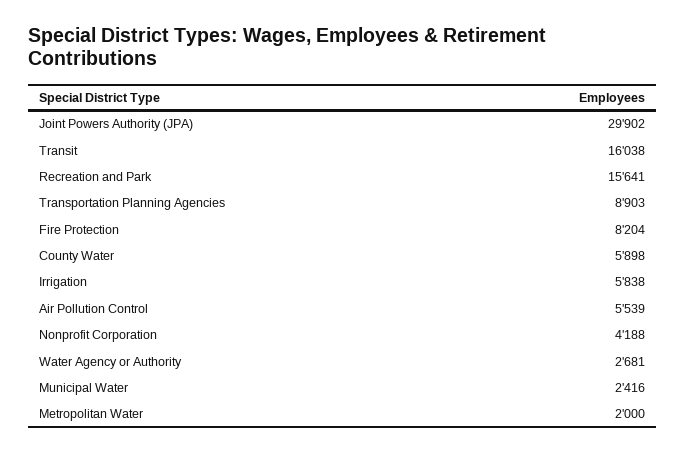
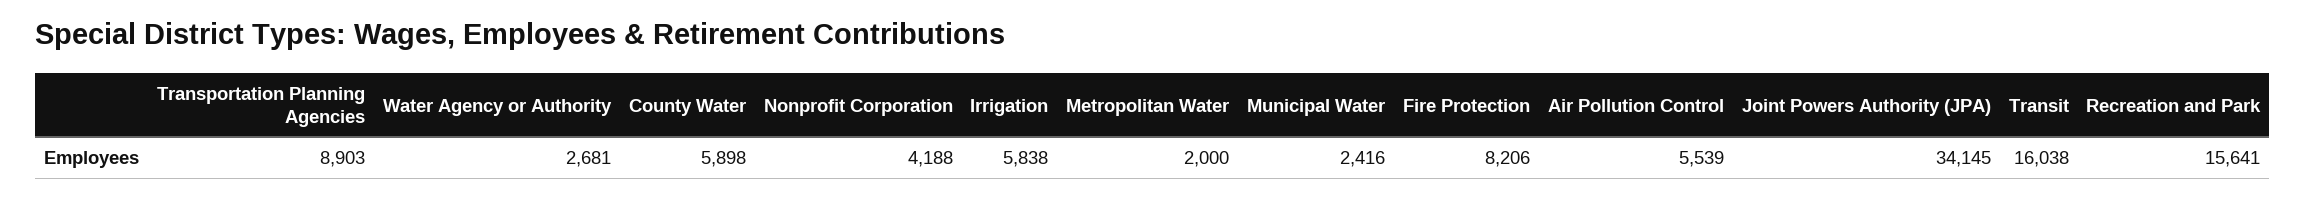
Joint Powers Authority (JPA): 29902 -> 34145
Fire Protection: 8204 -> 8206

